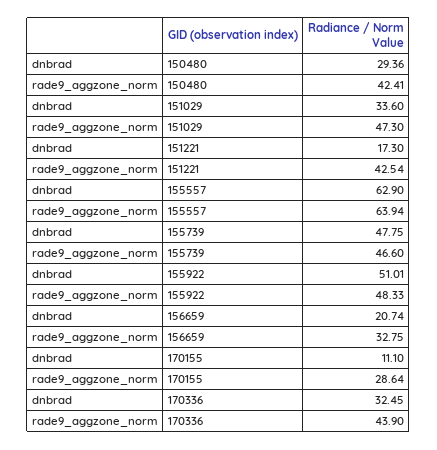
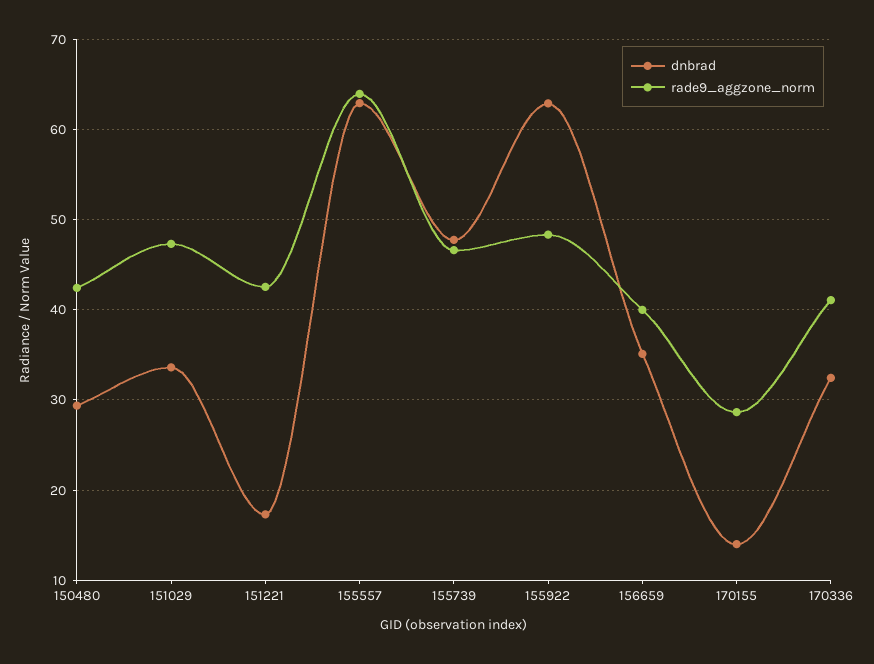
dnbrad, 155922: 51.01 -> 63
dnbrad, 156659: 20.74 -> 35
rade9_aggzone_norm, 156659: 32.75 -> 40
dnbrad, 170155: 11.1 -> 14
rade9_aggzone_norm, 170336: 43.9 -> 41

